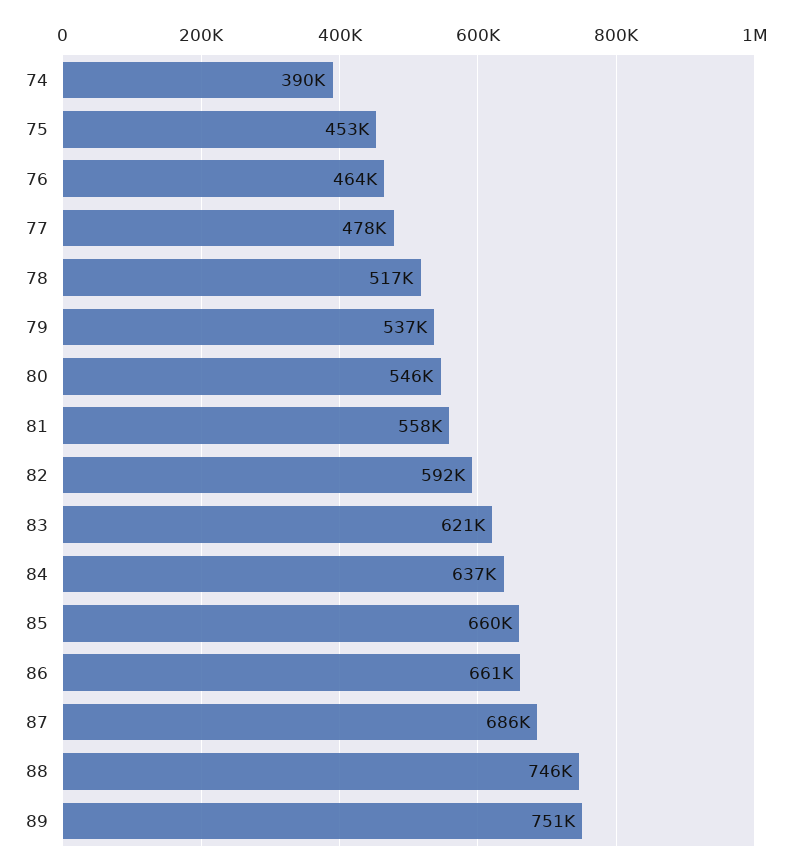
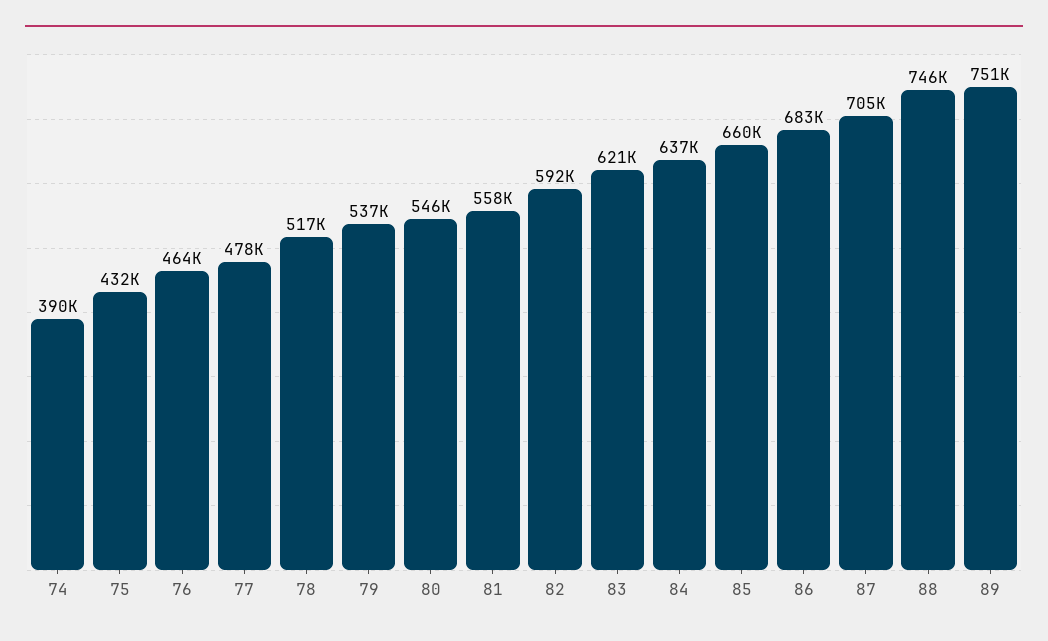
75: 453000 -> 432000
86: 661000 -> 683000
87: 686000 -> 705000

